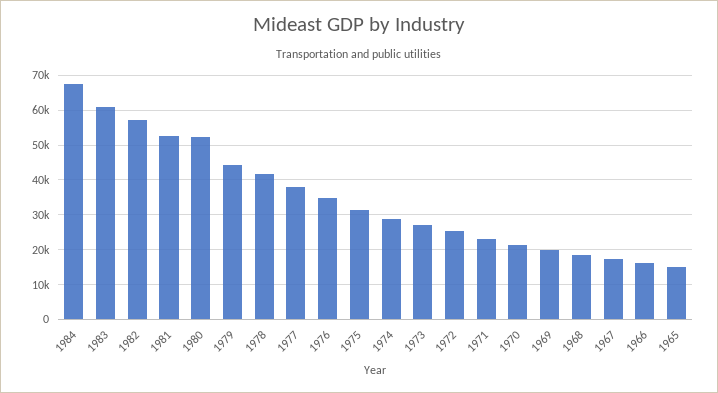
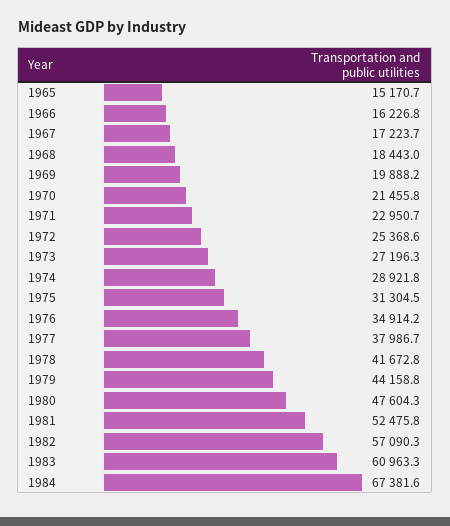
1980: 52000 -> 47604.3

